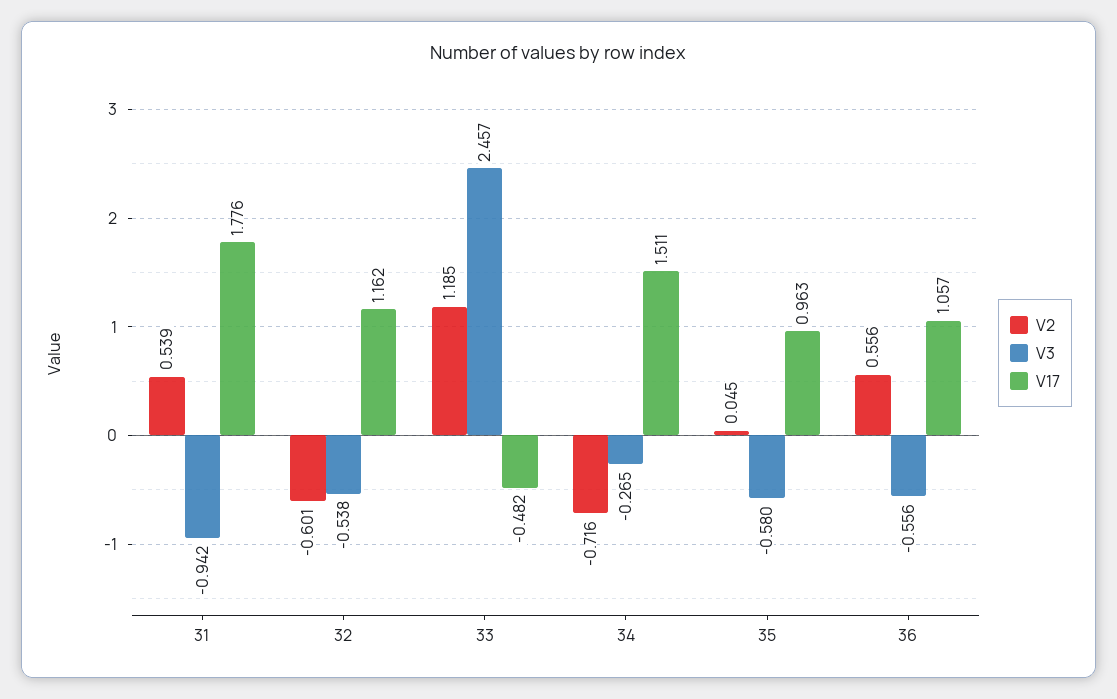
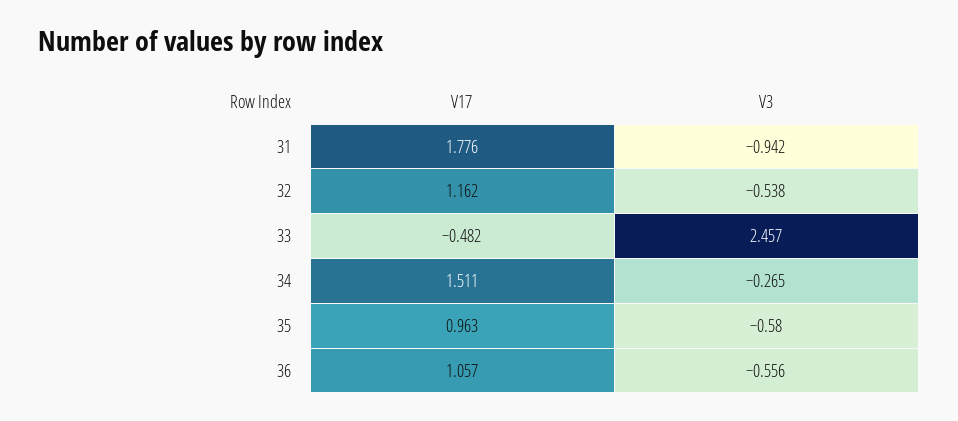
V2, 31: 0.539 -> none
V2, 32: -0.601 -> none
V2, 33: 1.185 -> none
V2, 34: -0.716 -> none
V2, 35: 0.045 -> none
V2, 36: 0.556 -> none

